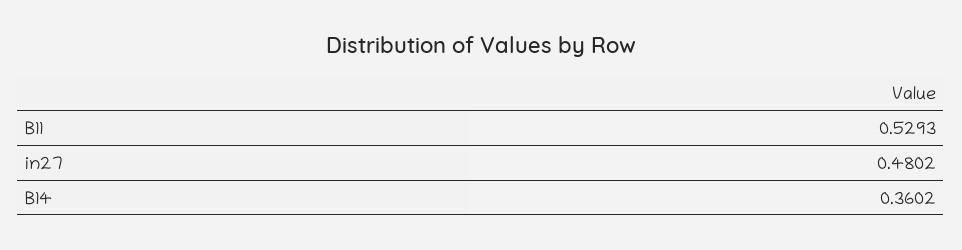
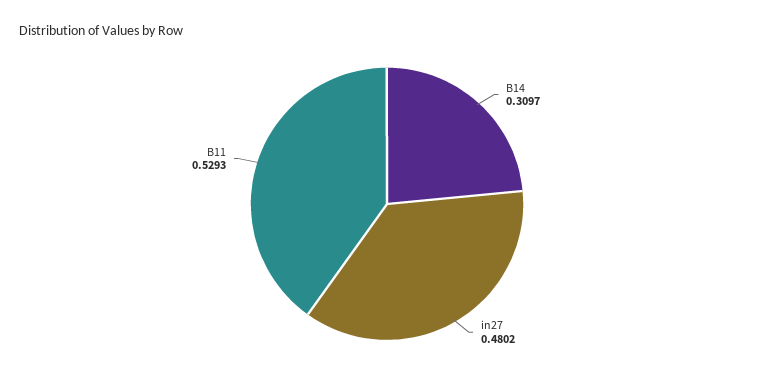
B14: 0.3602 -> 0.3097

